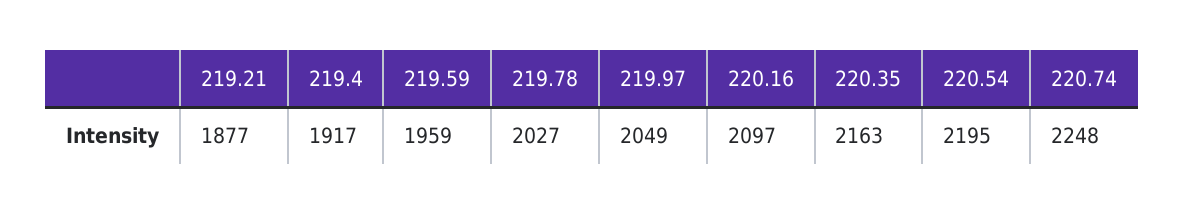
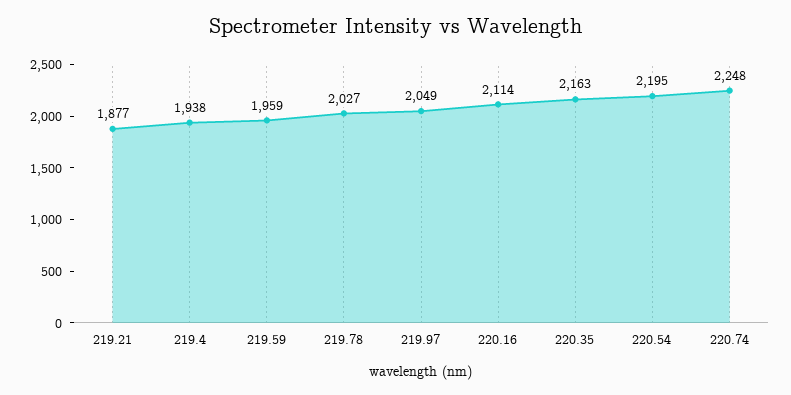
219.4: 1917 -> 1938
220.16: 2097 -> 2114

